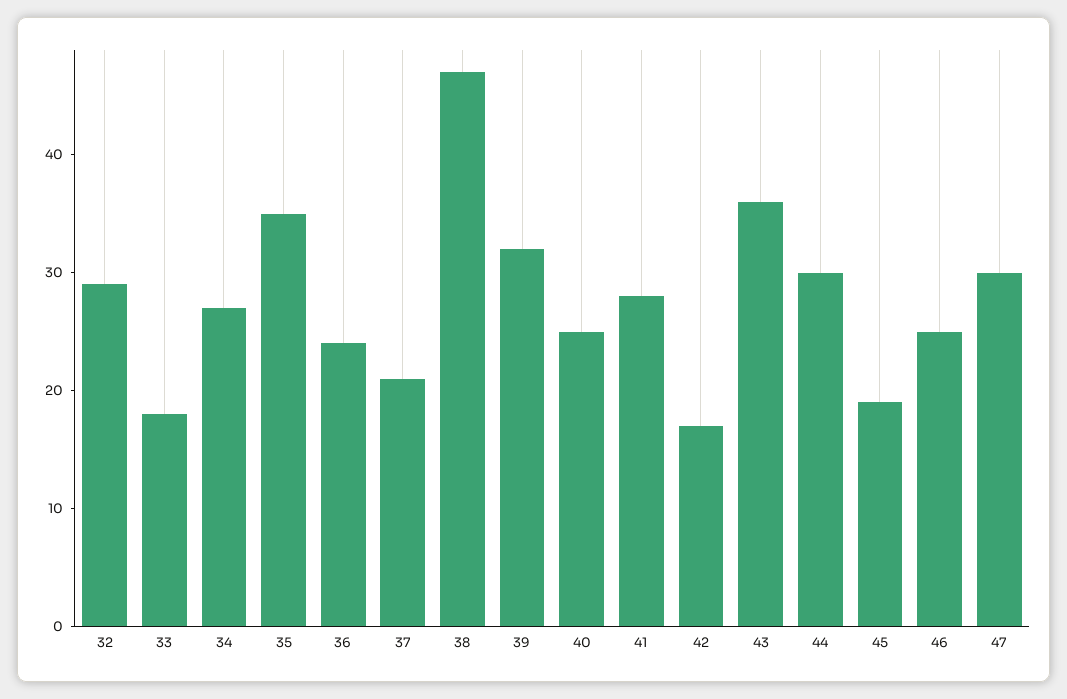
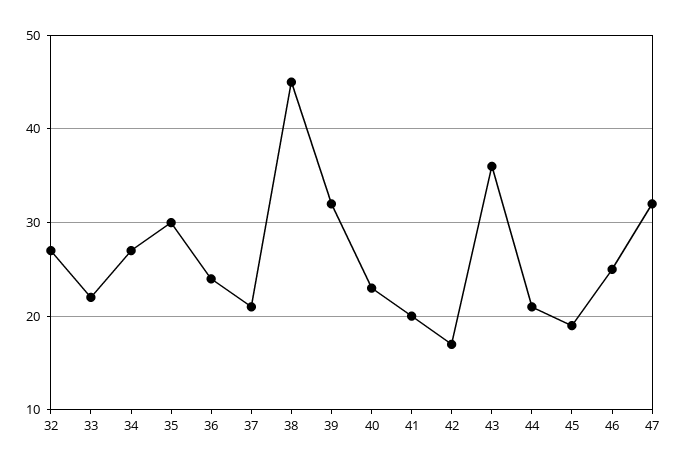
32: 29 -> 27
33: 18 -> 22
35: 35 -> 30
38: 47 -> 45
40: 25 -> 23
41: 28 -> 20
44: 30 -> 21
47: 30 -> 32

